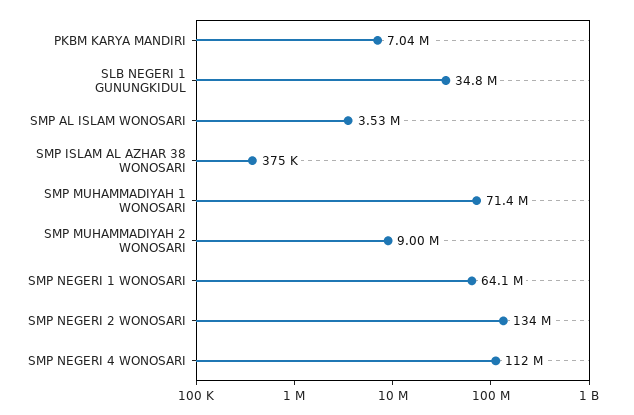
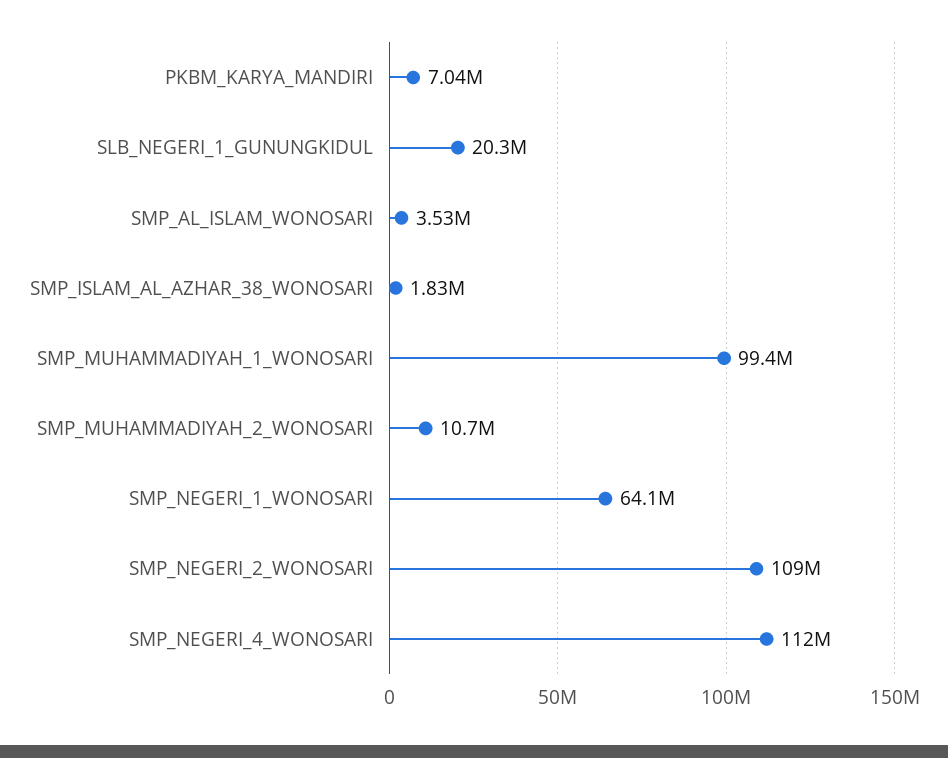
SLB NEGERI 1 GUNUNGKIDUL: 34800000 -> 20300000
SMP ISLAM AL AZHAR 38 WONOSARI: 375000 -> 1830000
SMP MUHAMMADIYAH 1 WONOSARI: 71400000 -> 99400000
SMP MUHAMMADIYAH 2 WONOSARI: 9000000 -> 10700000
SMP NEGERI 2 WONOSARI: 134000000 -> 109000000

